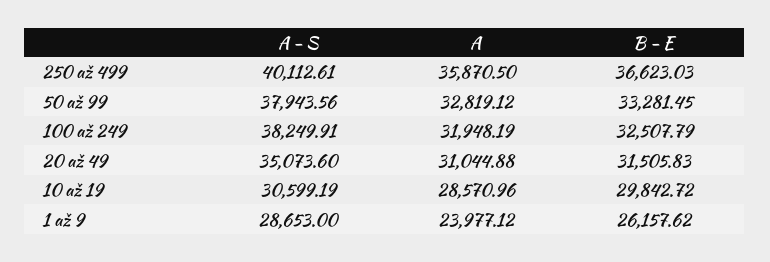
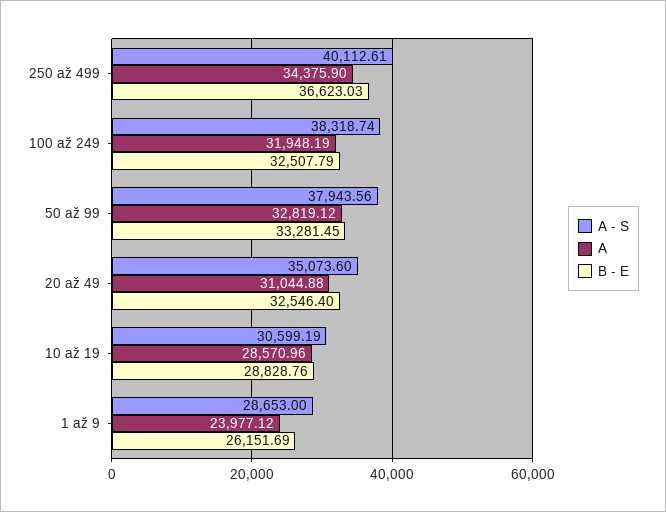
A, 250 až 499: 35870.5 -> 34375.9
A - S, 100 až 249: 38249.91 -> 38318.74
B - E, 20 až 49: 31505.83 -> 32546.4
B - E, 10 až 19: 29842.72 -> 28828.76
B - E, 1 až 9: 26157.62 -> 26151.69

